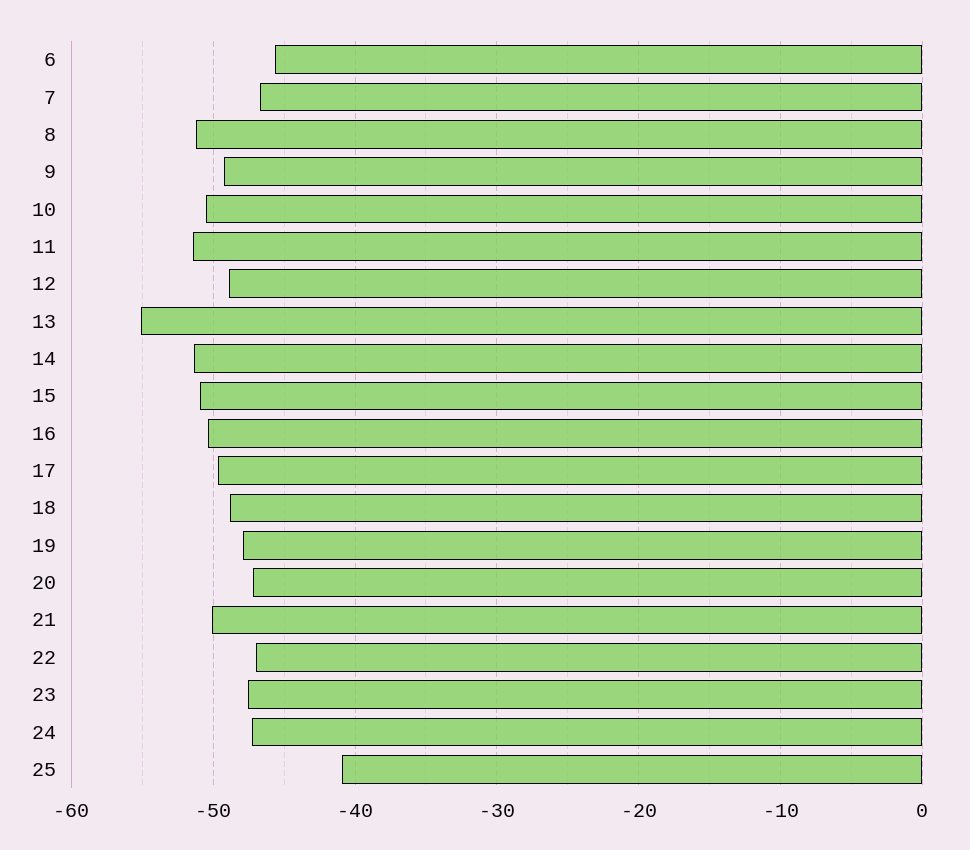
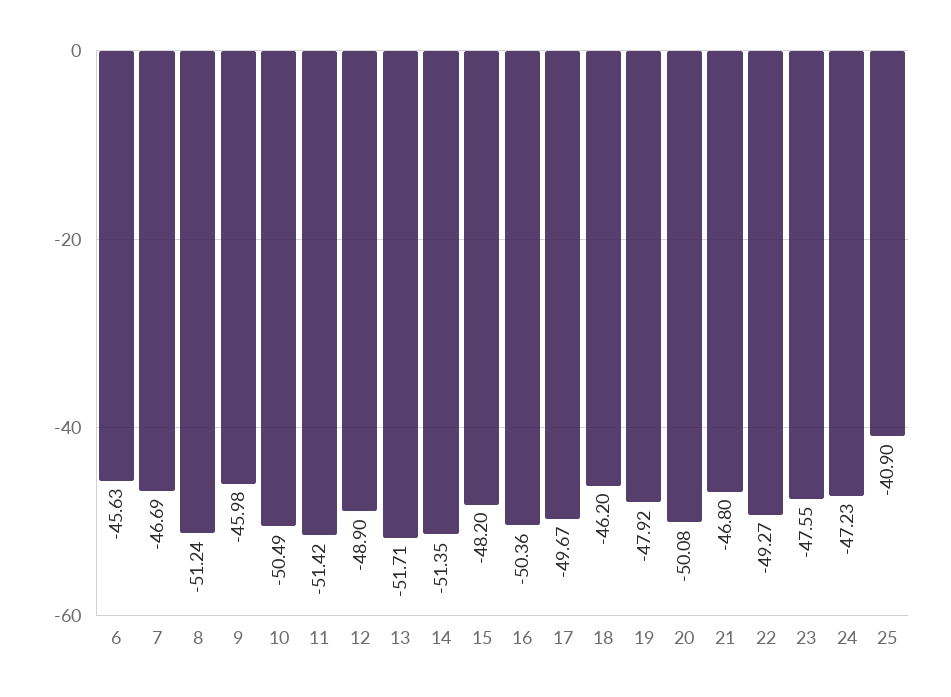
9: -49 -> -45.98
13: -55 -> -51.71
15: -51 -> -48.2
18: -49 -> -46.2
20: -47 -> -50.08
21: -50 -> -46.8
22: -47 -> -49.27

